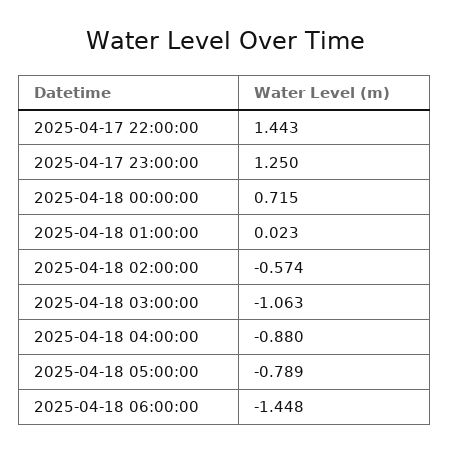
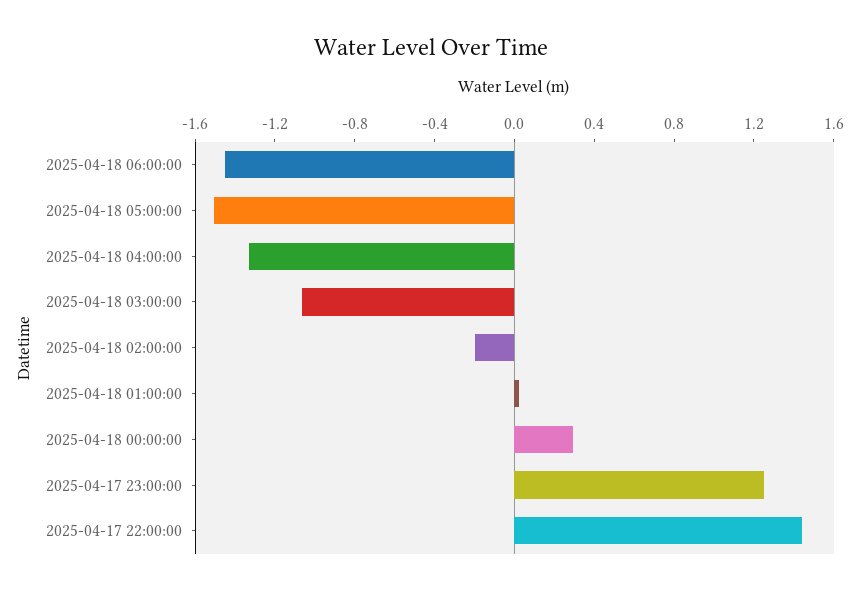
2025-04-18 00:00:00: 0.715 -> 0.3
2025-04-18 02:00:00: -0.574 -> -0.2
2025-04-18 04:00:00: -0.88 -> -1.3
2025-04-18 05:00:00: -0.789 -> -1.5

